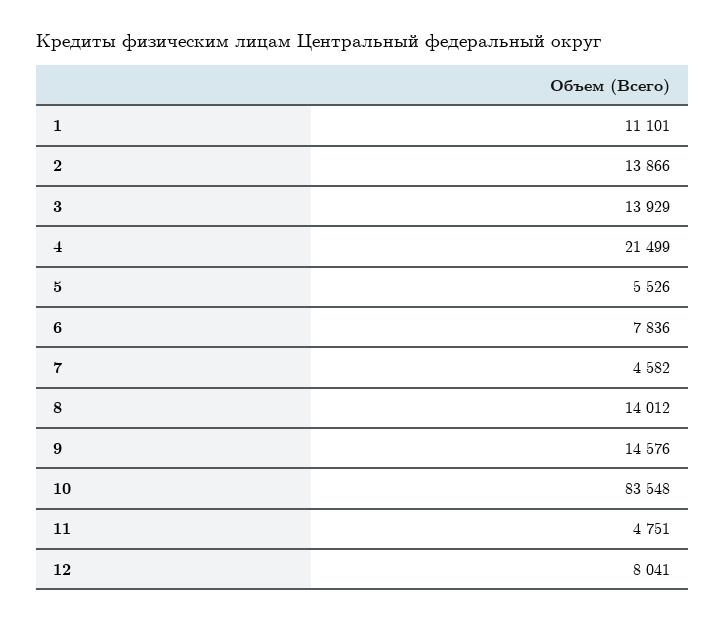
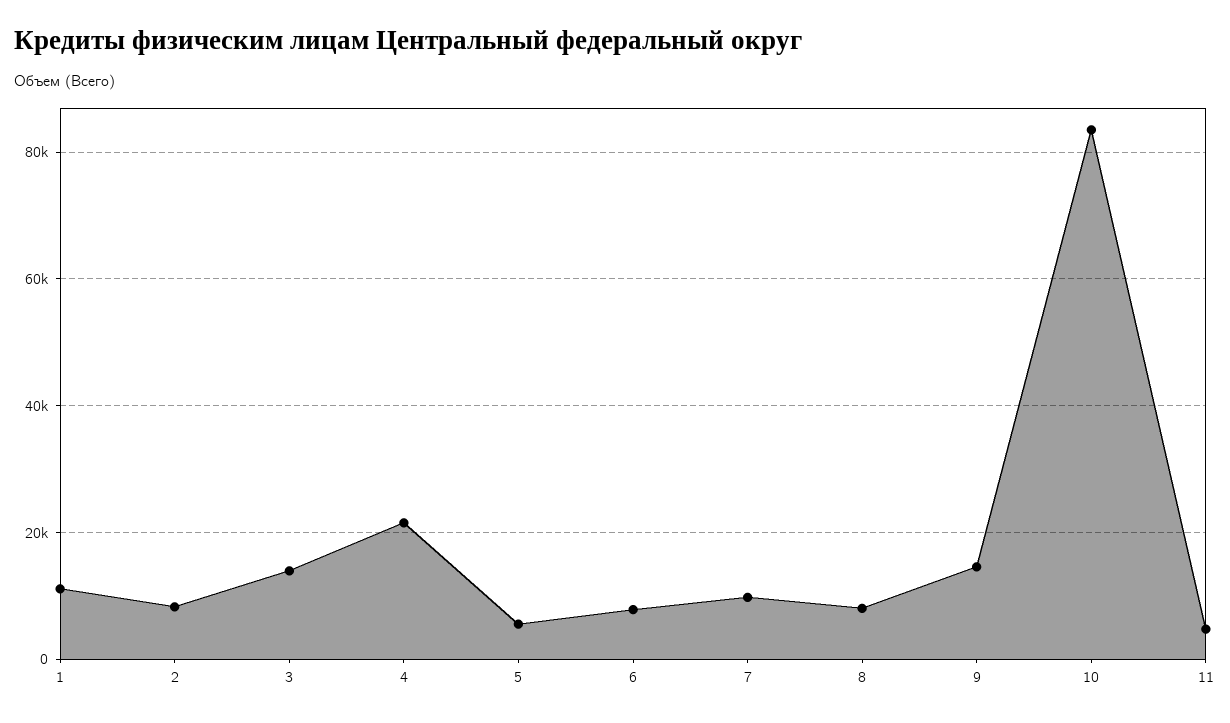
2: 13866 -> 8000
7: 4582 -> 10000
8: 14012 -> 8000
12: 8041 -> none

